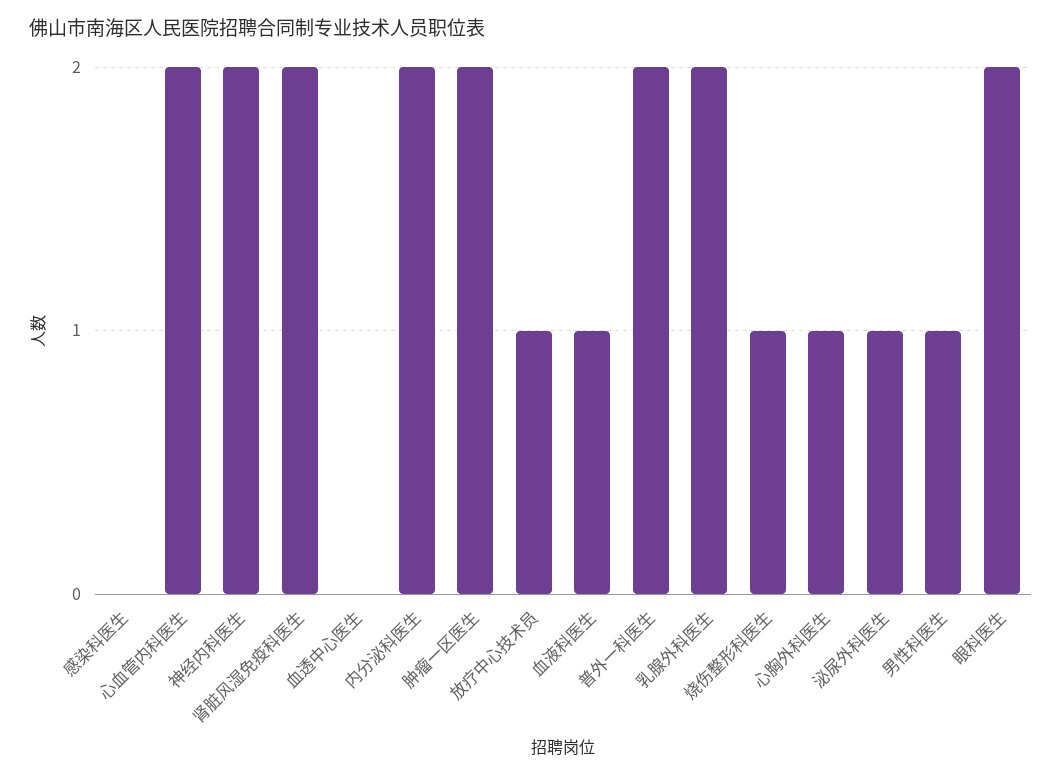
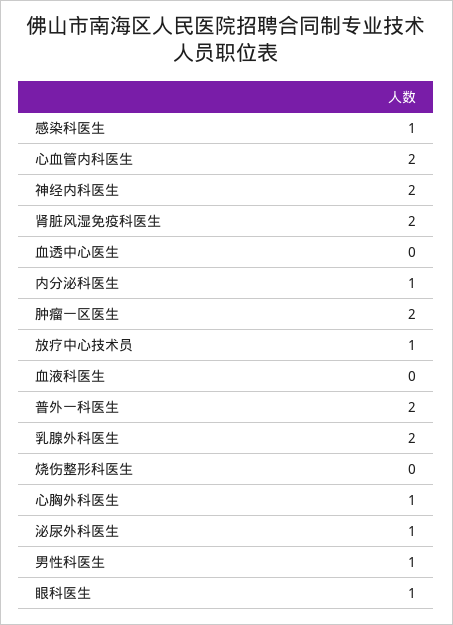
感染科医生: 0 -> 1
内分泌科医生: 2 -> 1
血液科医生: 1 -> 0
烧伤整形科医生: 1 -> 0
眼科医生: 2 -> 1

